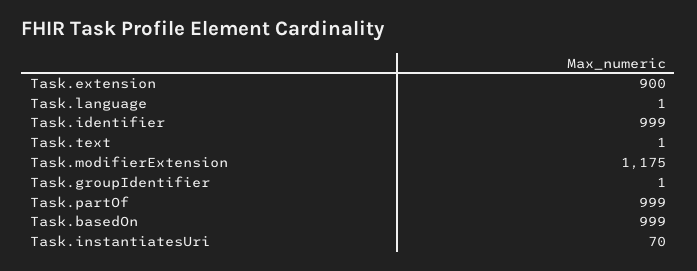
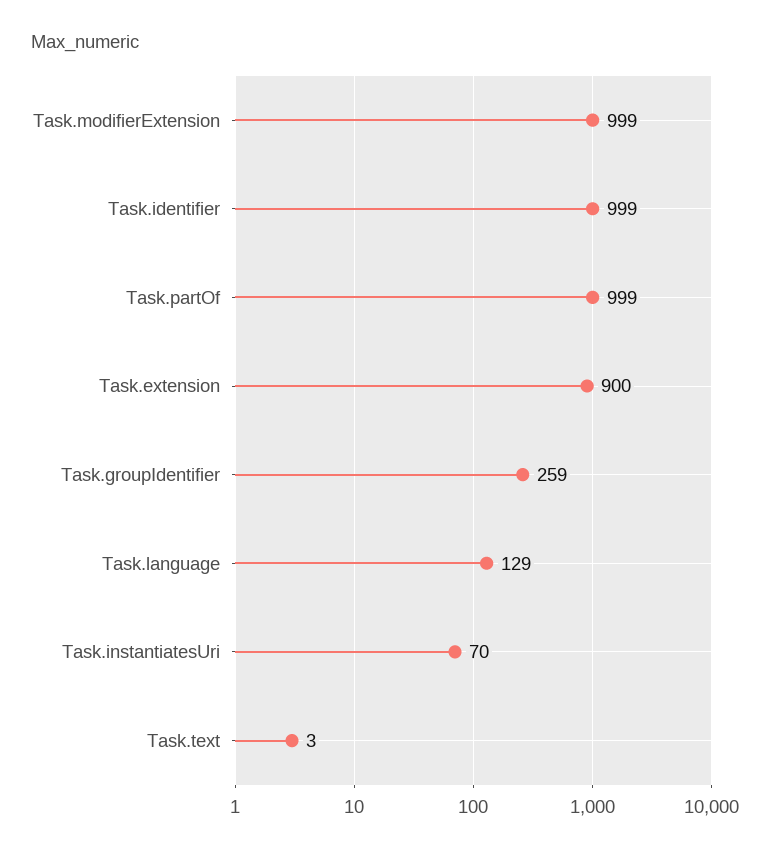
Task.language: 1 -> 129
Task.text: 1 -> 3
Task.modifierExtension: 1175 -> 999
Task.groupIdentifier: 1 -> 259
Task.basedOn: 999 -> none

